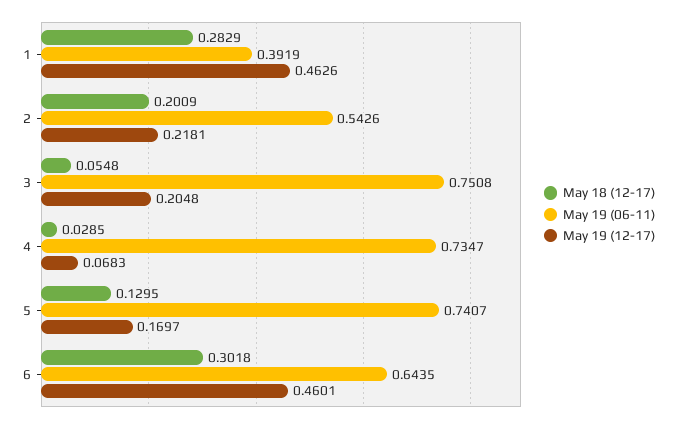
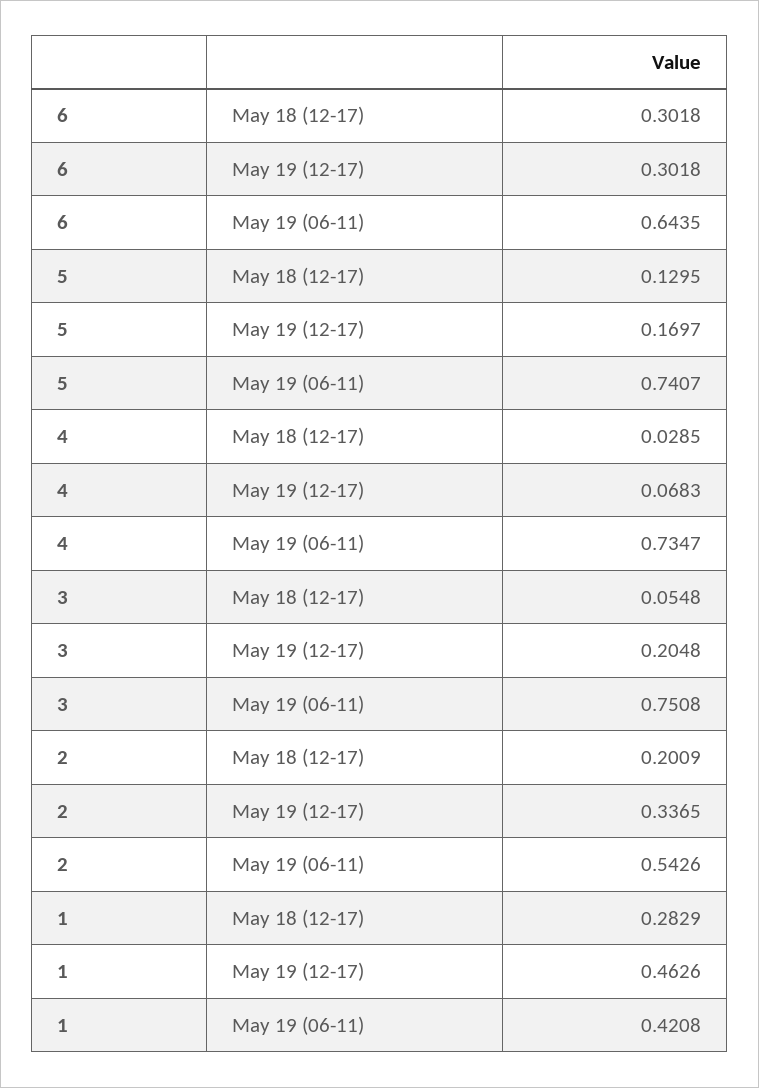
May 19 (06-11), 1: 0.3919 -> 0.4208
May 19 (12-17), 2: 0.2181 -> 0.3365
May 19 (12-17), 6: 0.4601 -> 0.3018

